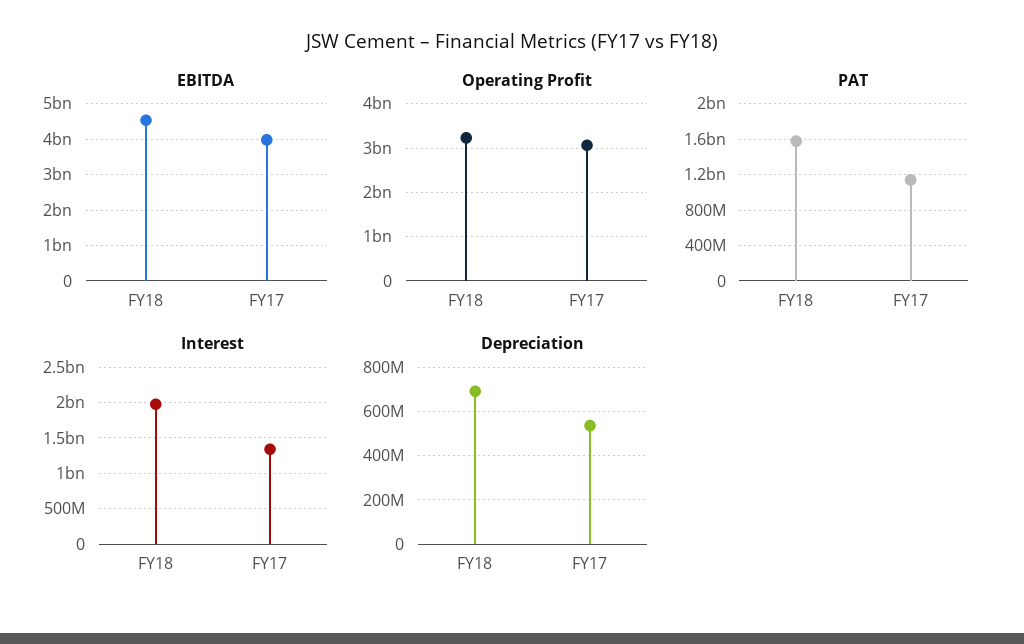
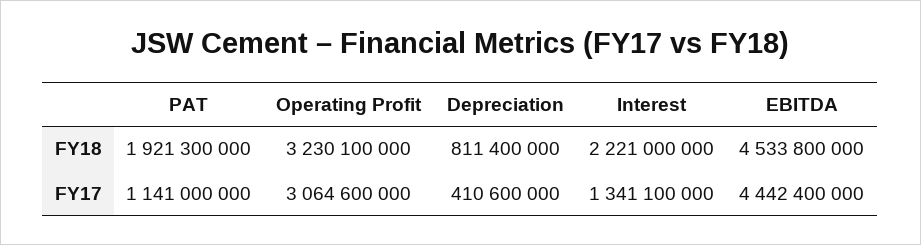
EBITDA, FY17: 4000000000 -> 4442400000
PAT, FY18: 1600000000 -> 1921300000
Interest, FY18: 2000000000 -> 2221000000
Depreciation, FY18: 700000000 -> 811400000
Depreciation, FY17: 550000000 -> 410600000

